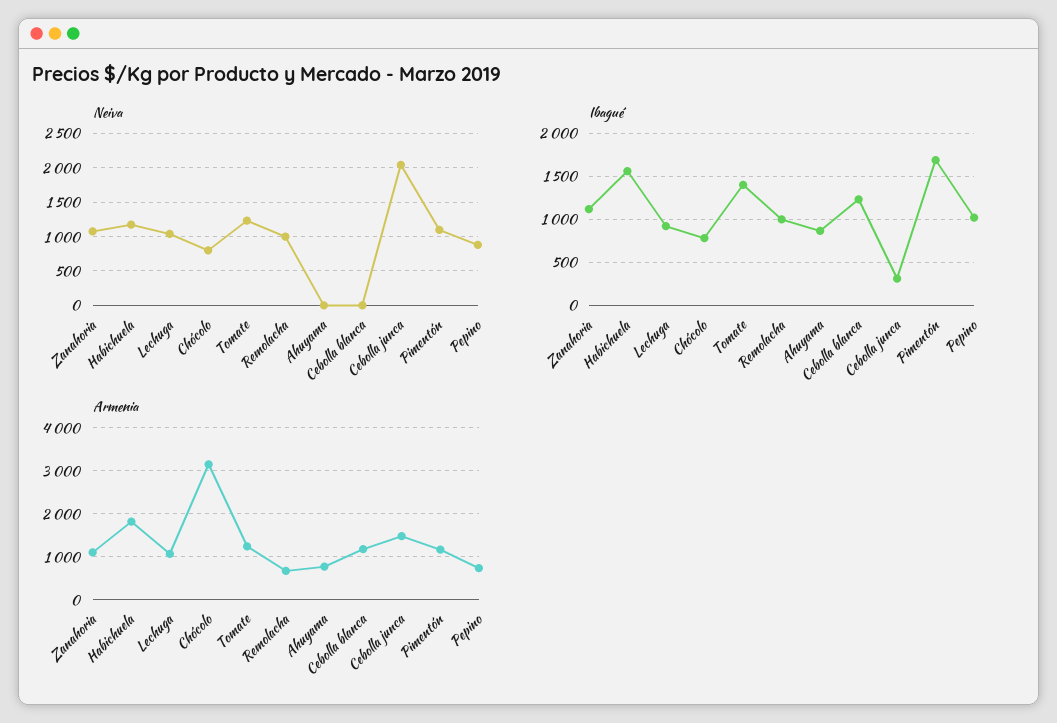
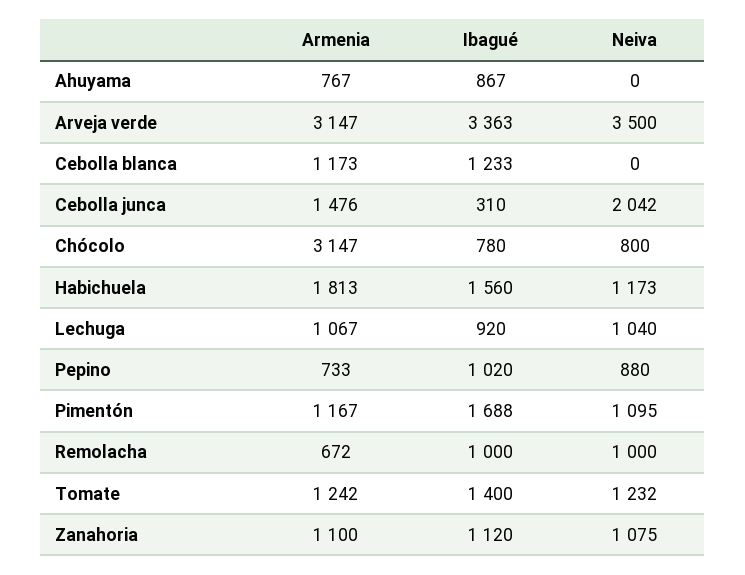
Armenia, Arveja verde: none -> 3147
Ibagué, Arveja verde: none -> 3363
Neiva, Arveja verde: none -> 3500

